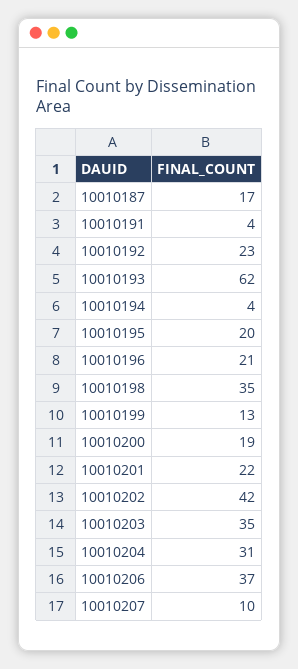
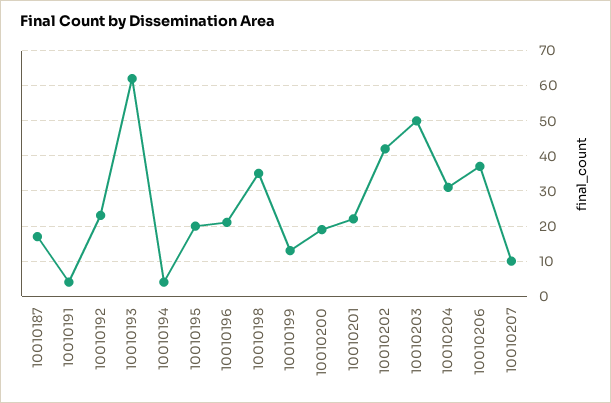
10010203: 35 -> 50

